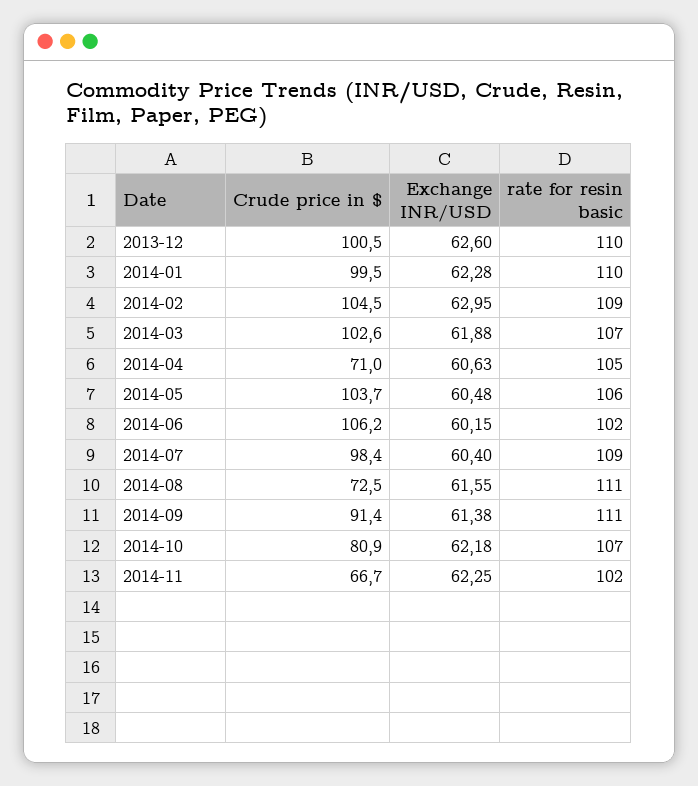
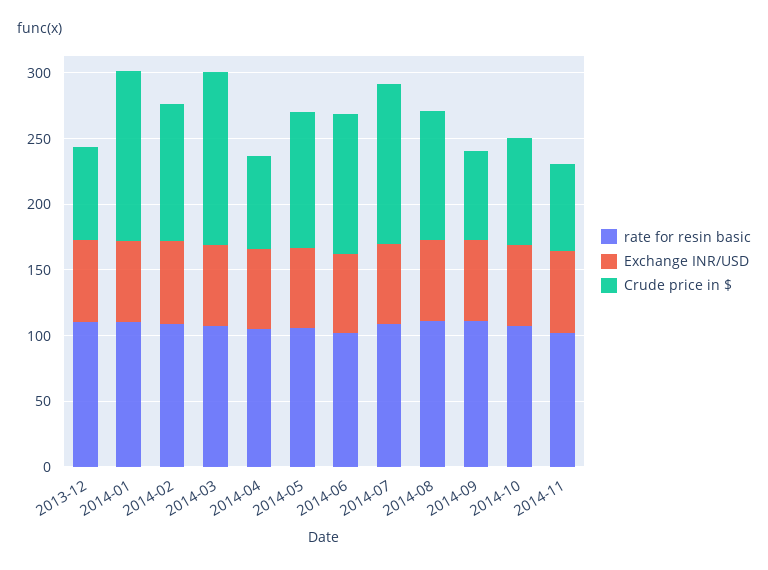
Crude price in $, 2013-12: 100.5 -> 70
Crude price in $, 2014-01: 99.5 -> 130
Crude price in $, 2014-03: 102.6 -> 130
Crude price in $, 2014-07: 98.4 -> 120
Crude price in $, 2014-08: 72.5 -> 100
Crude price in $, 2014-09: 91.4 -> 70

